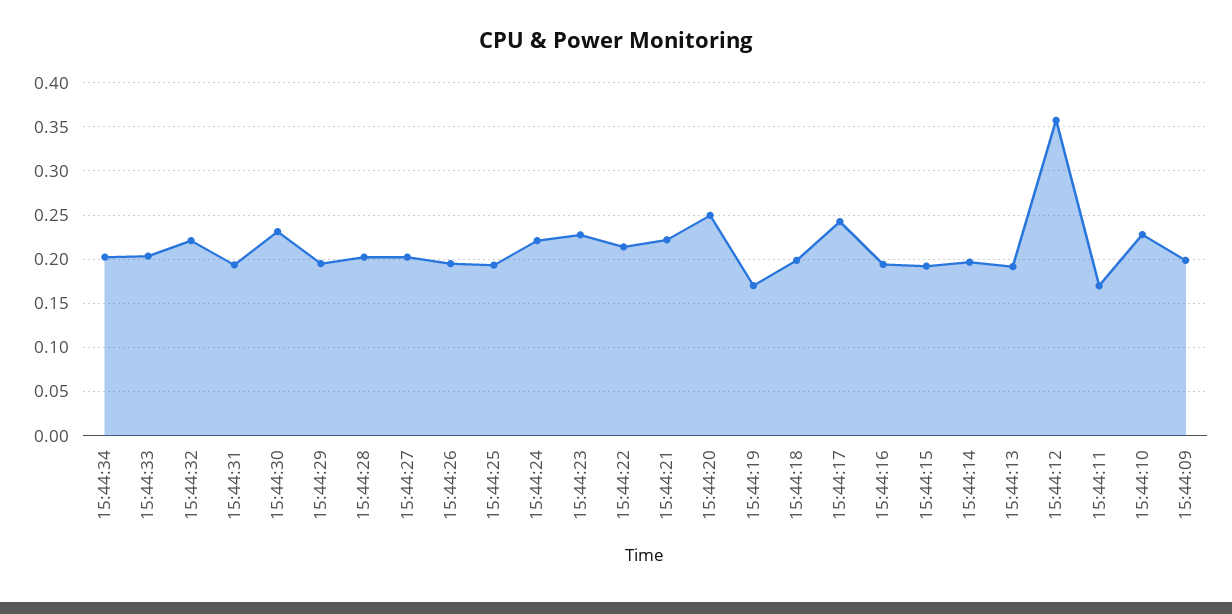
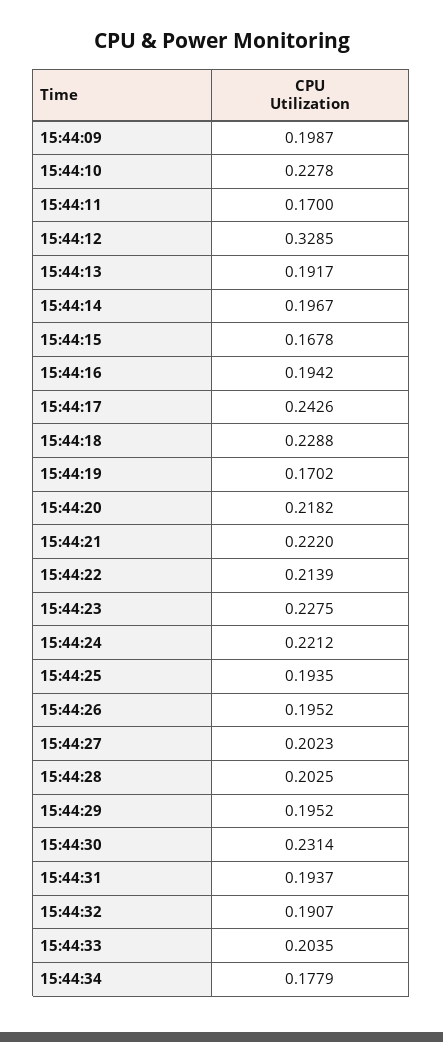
15:44:34: 0.2 -> 0.1779
15:44:32: 0.22 -> 0.1907
15:44:20: 0.25 -> 0.2182
15:44:18: 0.2 -> 0.2288
15:44:15: 0.19 -> 0.1678
15:44:12: 0.36 -> 0.3285

